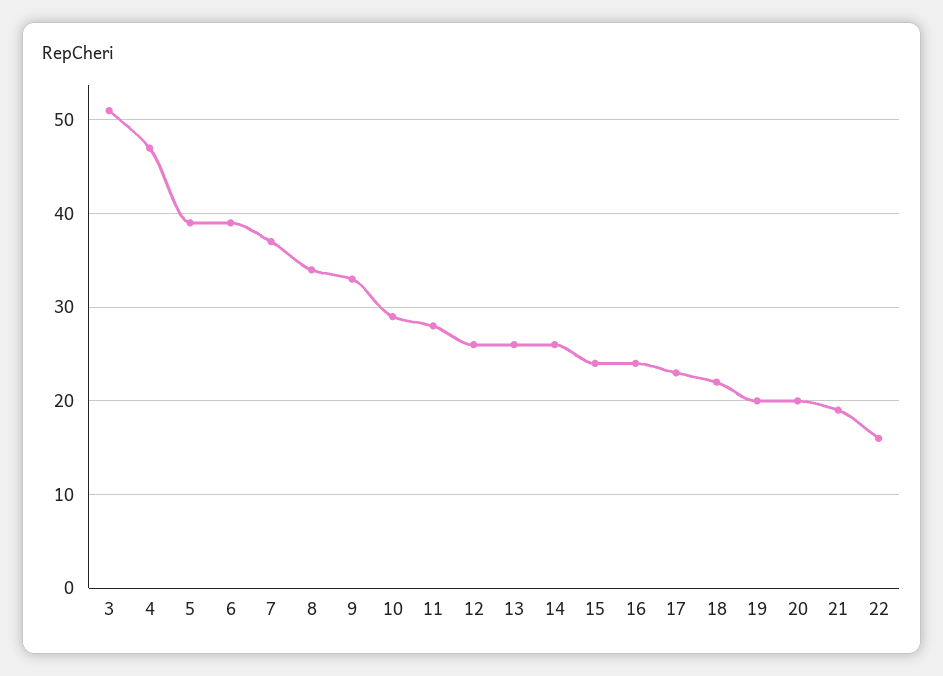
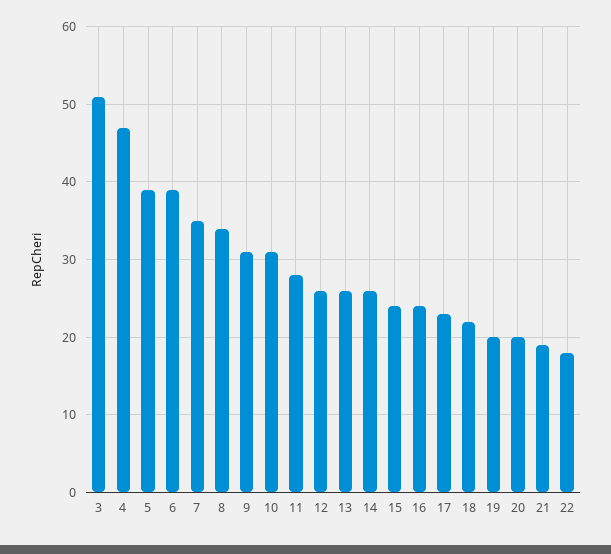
7: 37 -> 35
9: 33 -> 31
10: 29 -> 31
22: 16 -> 18

